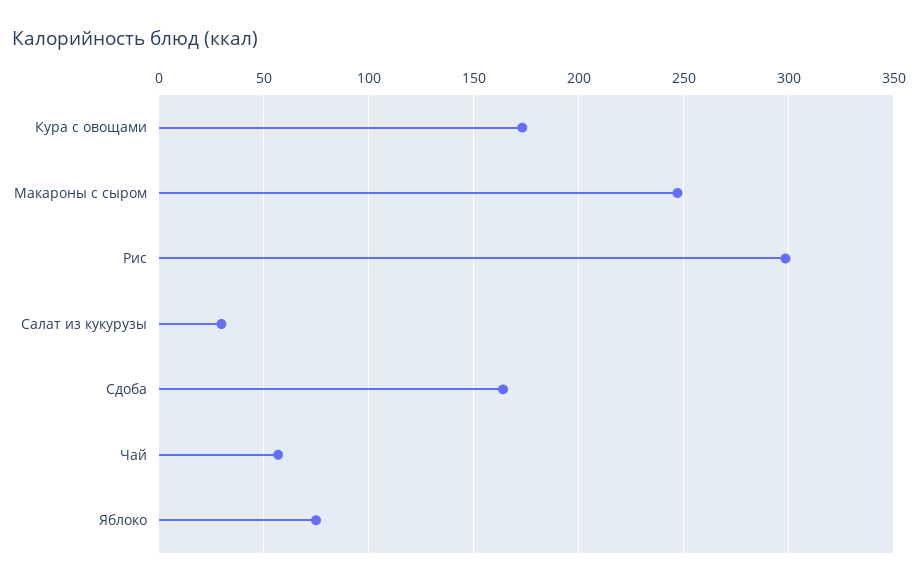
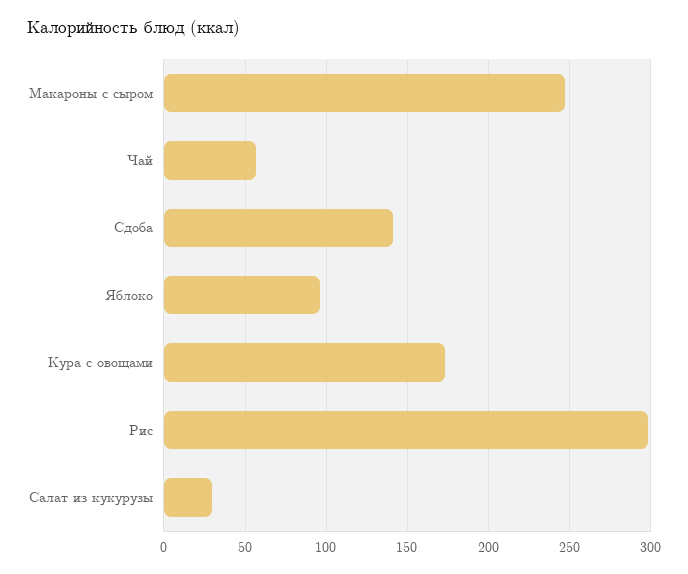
Сдоба: 165 -> 140
Яблоко: 75 -> 95

